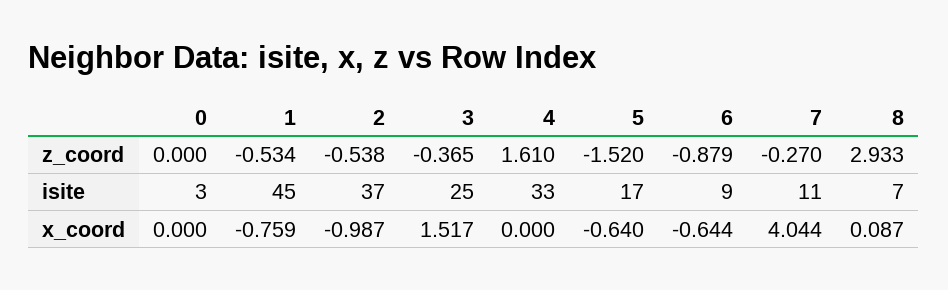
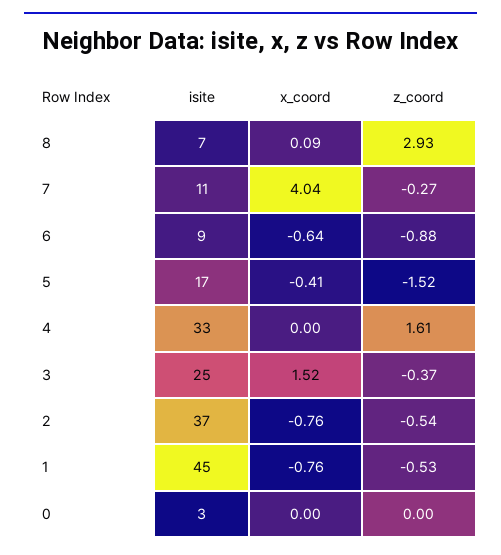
2, x_coord: -0.987 -> -0.76
5, x_coord: -0.64 -> -0.41

